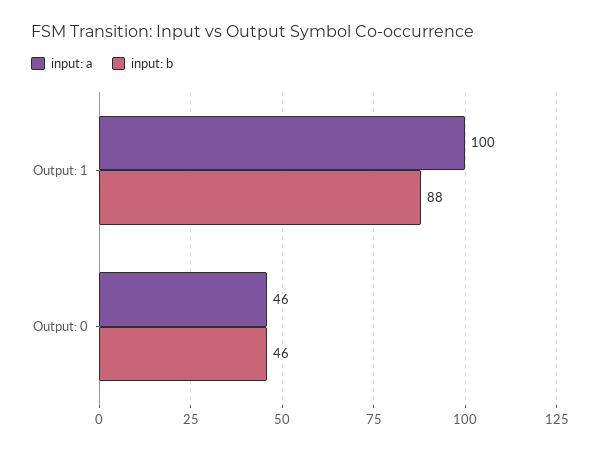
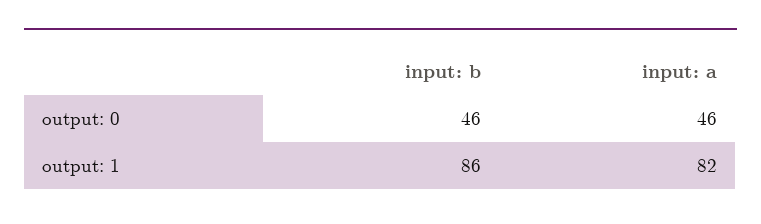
input: a, Output: 1: 100 -> 82
input: b, Output: 1: 88 -> 86

